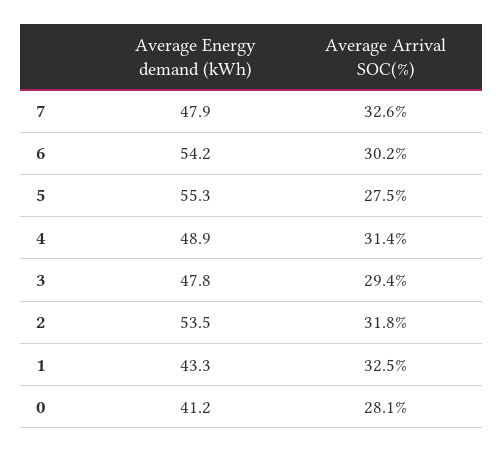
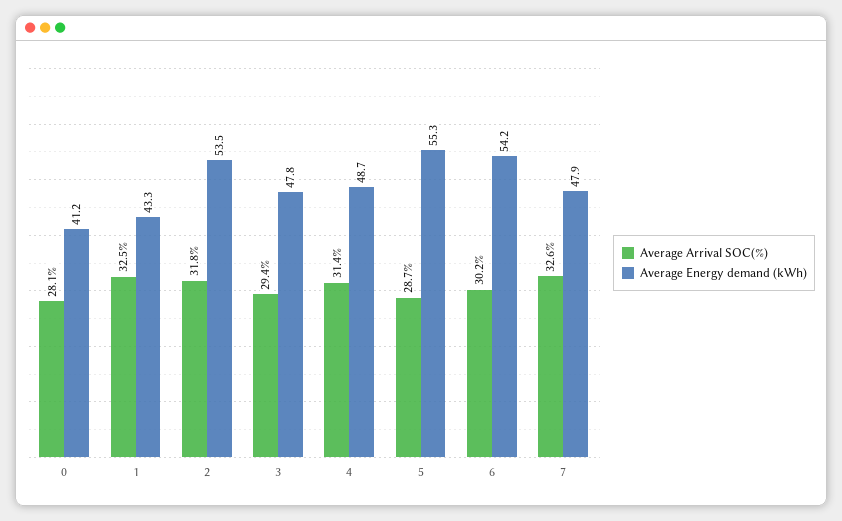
Average Arrival SOC(%), 5: 27.5 -> 28.7
Average Energy demand (kWh), 4: 48.9 -> 48.7

